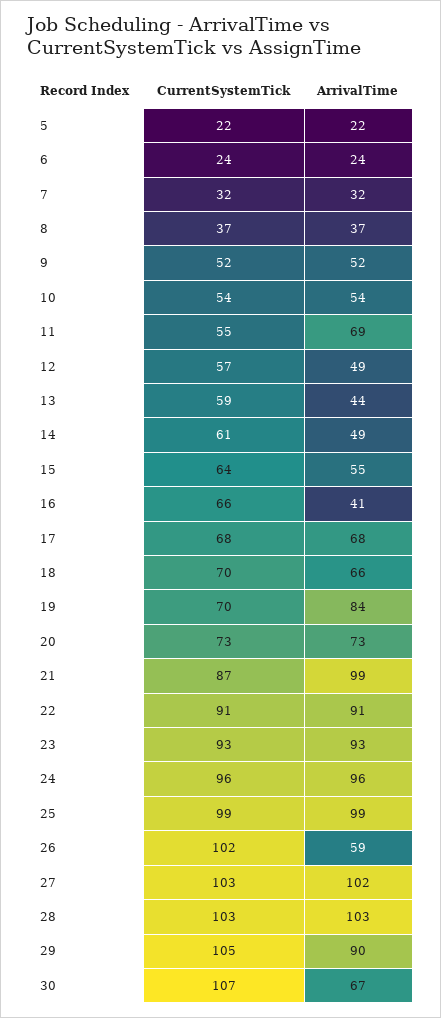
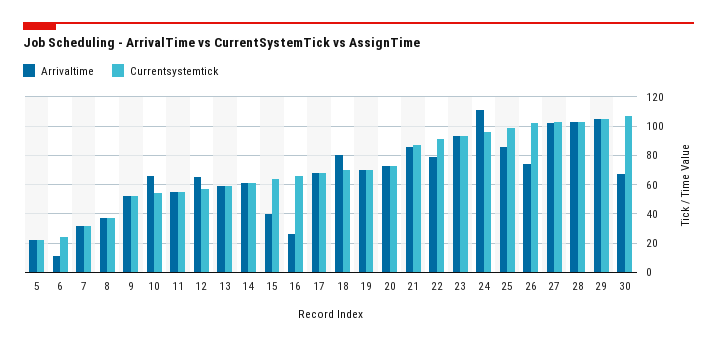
ArrivalTime, 6: 24 -> 10
ArrivalTime, 10: 54 -> 65
ArrivalTime, 11: 69 -> 55
ArrivalTime, 12: 49 -> 65
ArrivalTime, 13: 44 -> 60
ArrivalTime, 14: 49 -> 60
ArrivalTime, 15: 55 -> 40
ArrivalTime, 16: 41 -> 25
ArrivalTime, 18: 66 -> 80
ArrivalTime, 19: 84 -> 70
ArrivalTime, 21: 99 -> 85
ArrivalTime, 22: 91 -> 80
ArrivalTime, 24: 96 -> 110
ArrivalTime, 25: 99 -> 85
ArrivalTime, 26: 59 -> 75
ArrivalTime, 29: 90 -> 105

